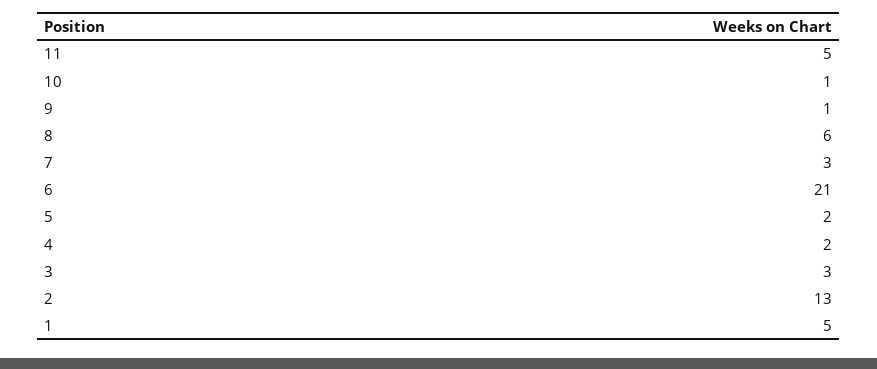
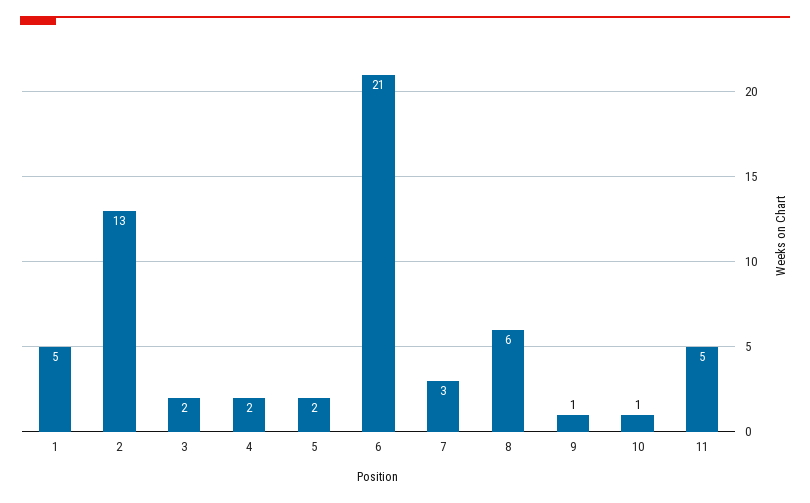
3: 3 -> 2

